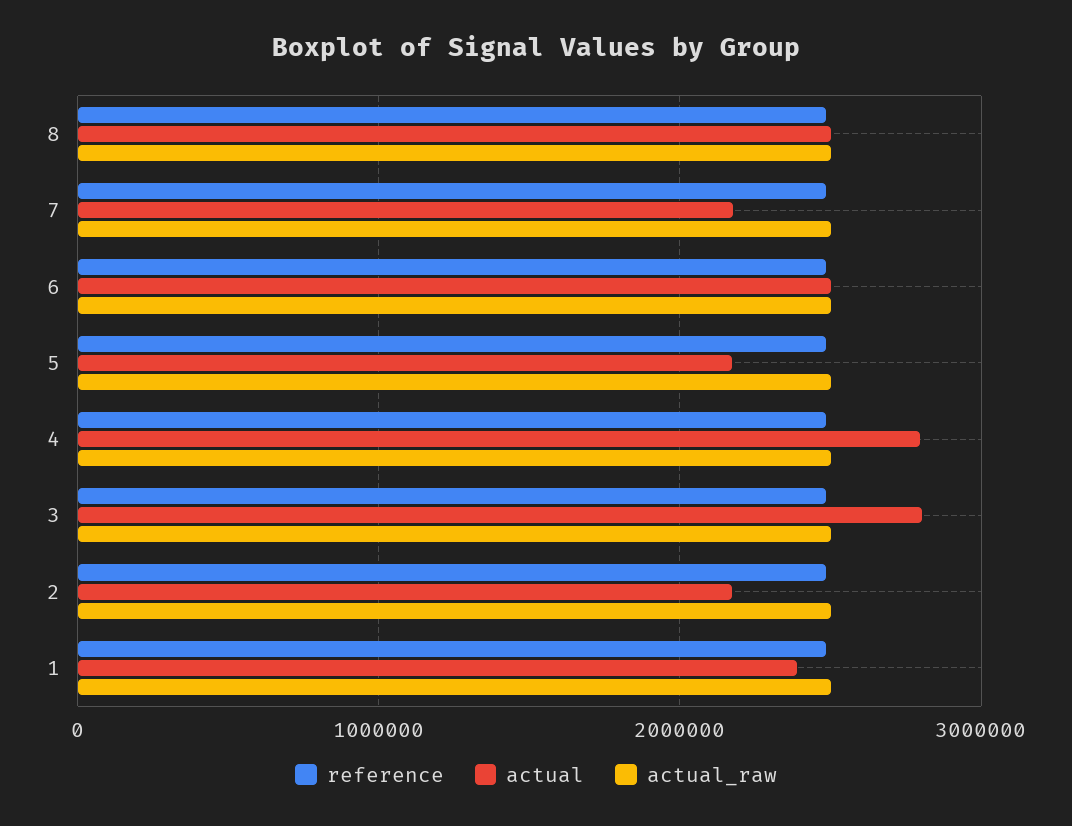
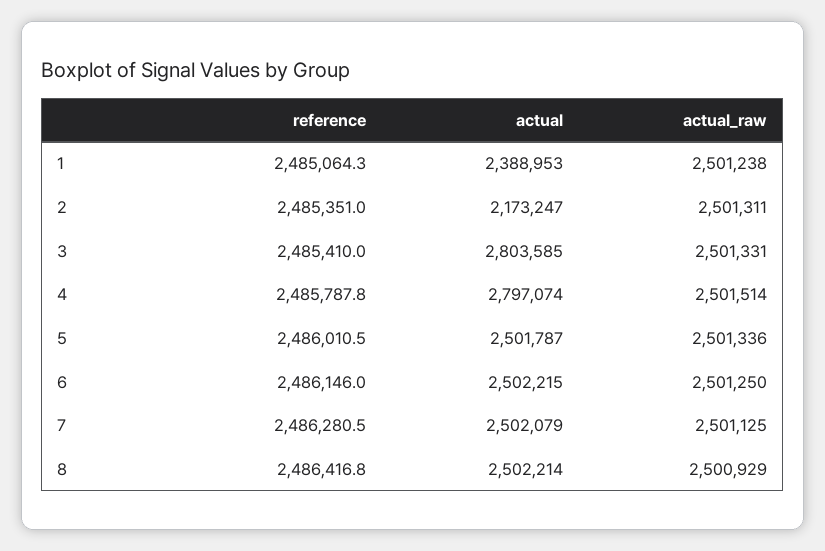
actual, 7: 2200000 -> 2502079
actual, 5: 2200000 -> 2501787

